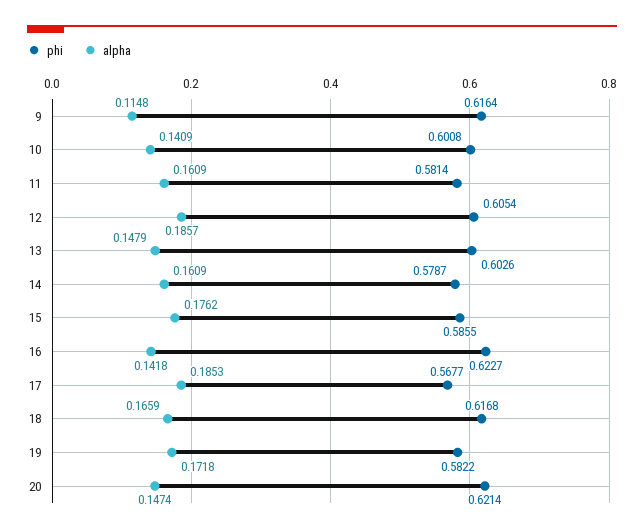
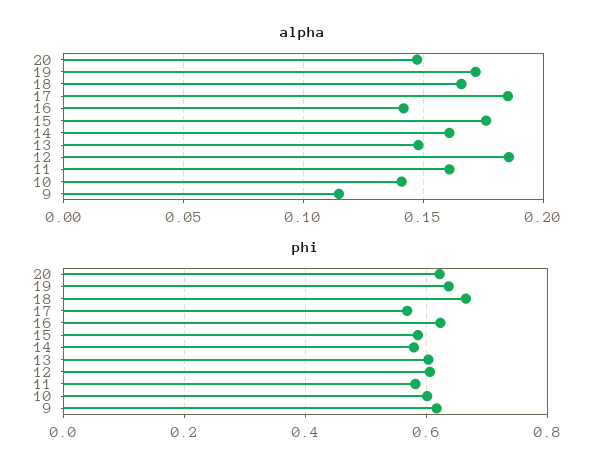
phi, 18: 0.6168 -> 0.66
phi, 19: 0.5822 -> 0.64

